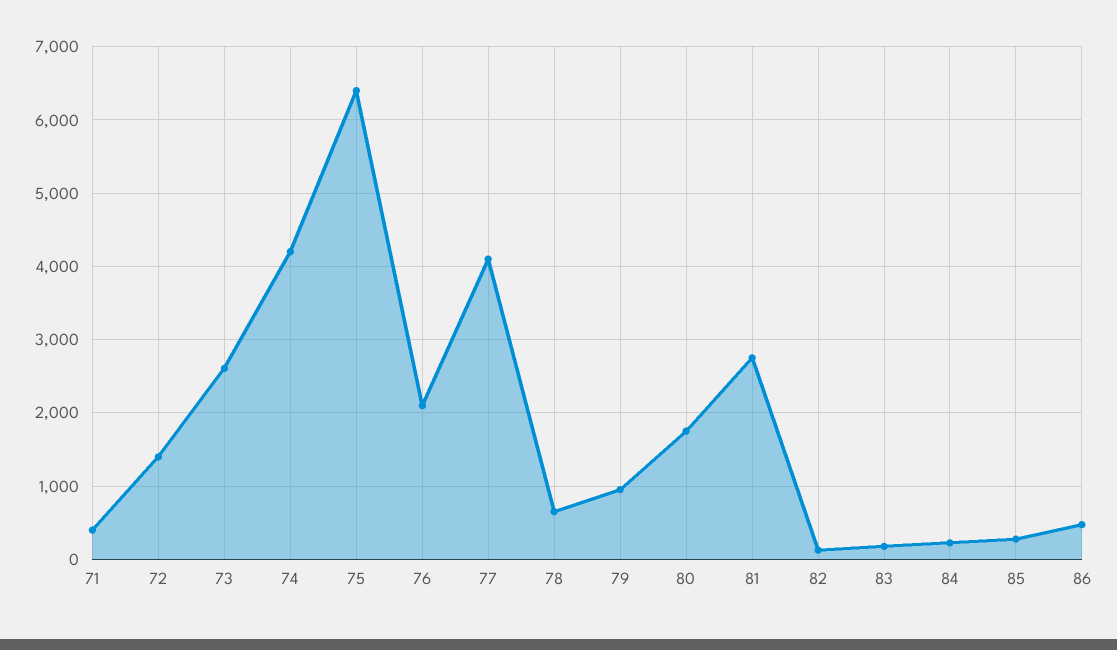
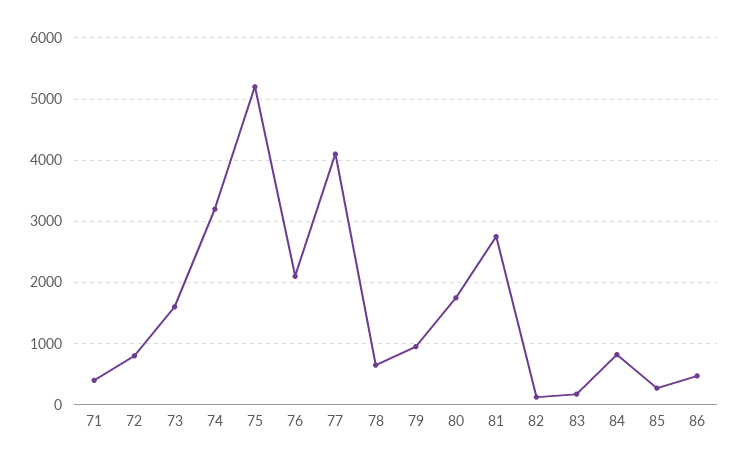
72: 1400 -> 800
73: 2600 -> 1600
74: 4200 -> 3200
75: 6400 -> 5200
84: 200 -> 800

